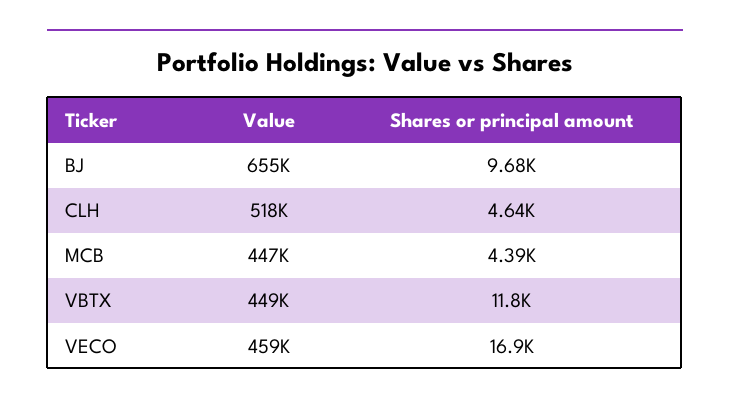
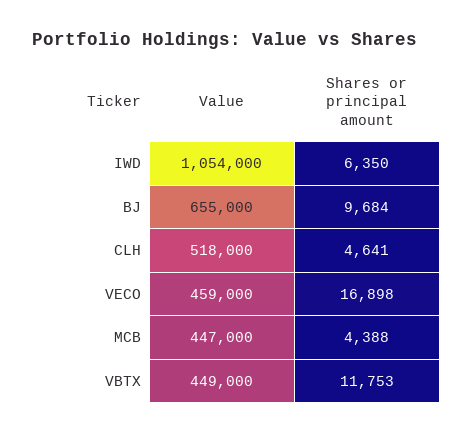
Value, IWD: none -> 1054000
Shares or principal amount, IWD: none -> 6350

